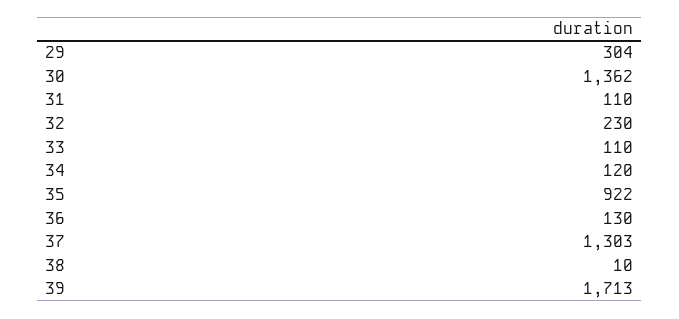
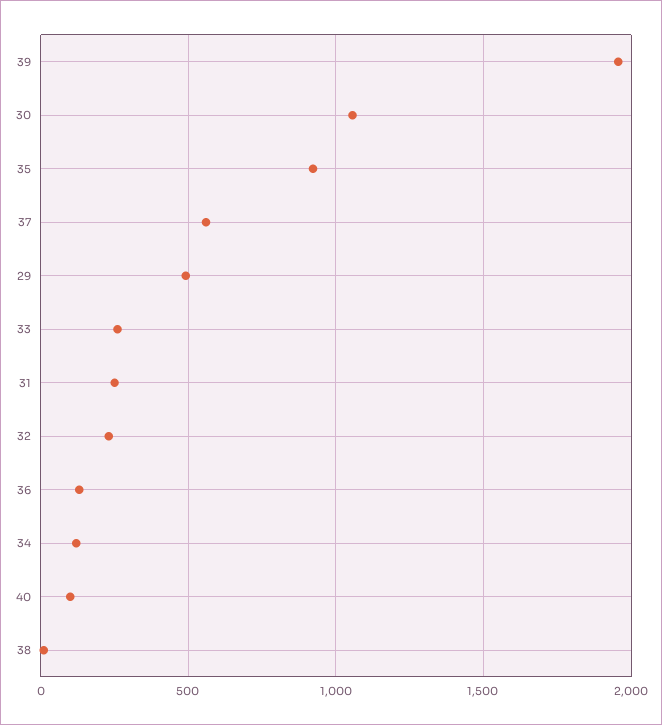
29: 304 -> 500
30: 1362 -> 1050
31: 110 -> 250
33: 110 -> 250
37: 1303 -> 550
39: 1713 -> 1950
40: none -> 100

